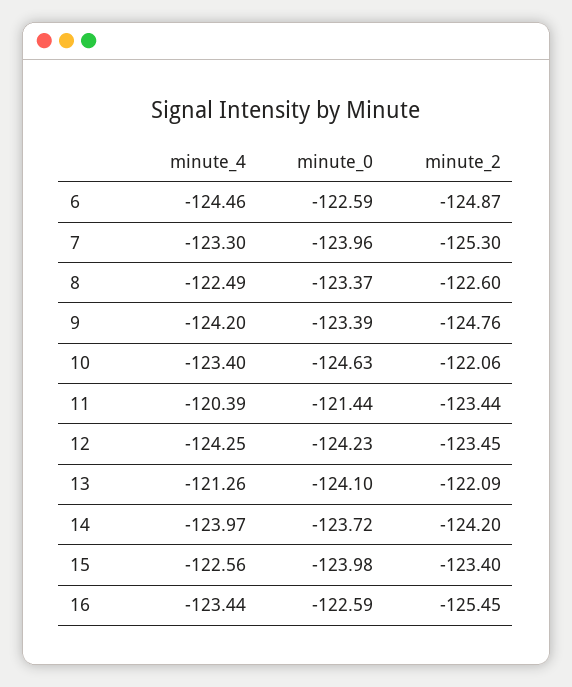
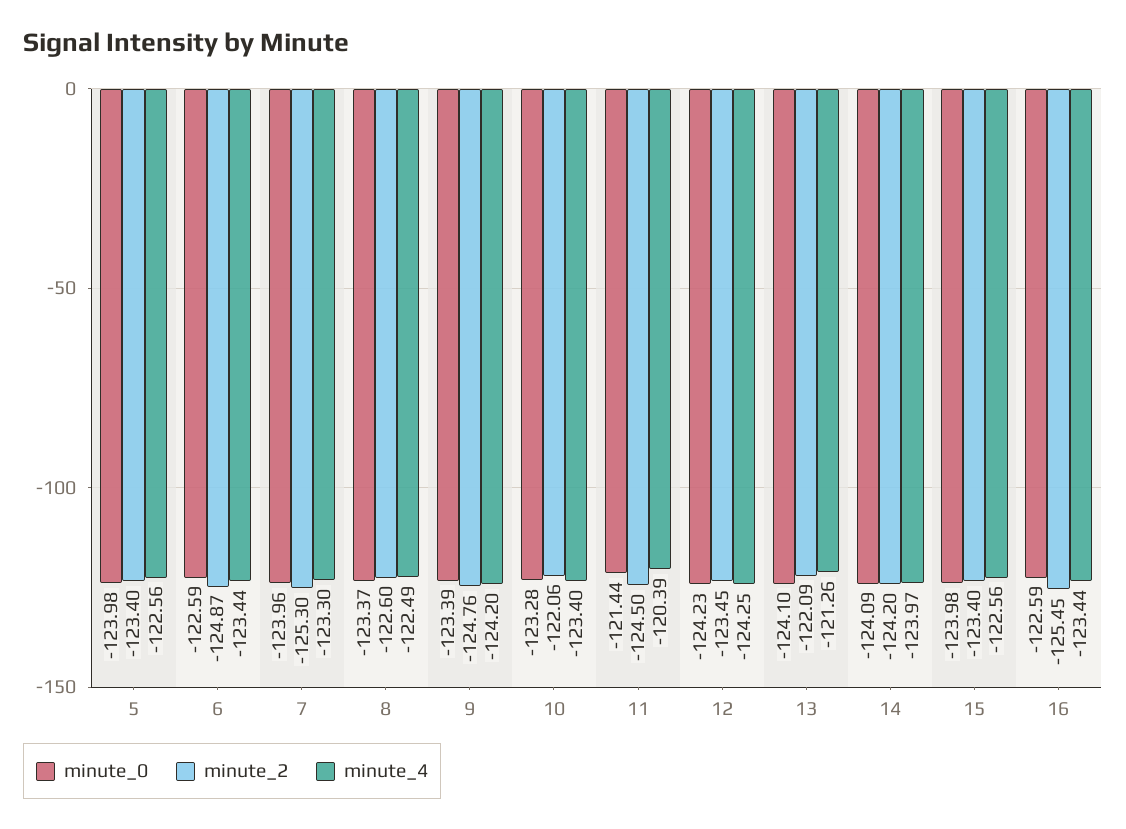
minute_4, 6: -124.46 -> -123.44
minute_0, 10: -124.63 -> -123.28
minute_2, 11: -123.44 -> -124.5
minute_0, 14: -123.72 -> -124.09
minute_0, 5: none -> -123.98
minute_2, 5: none -> -123.4
minute_4, 5: none -> -122.56

